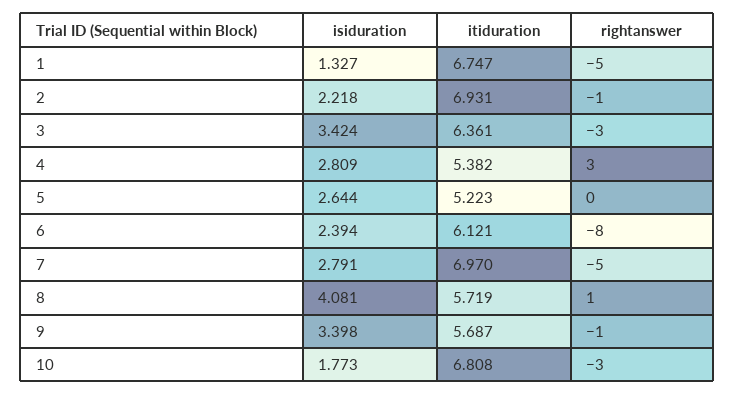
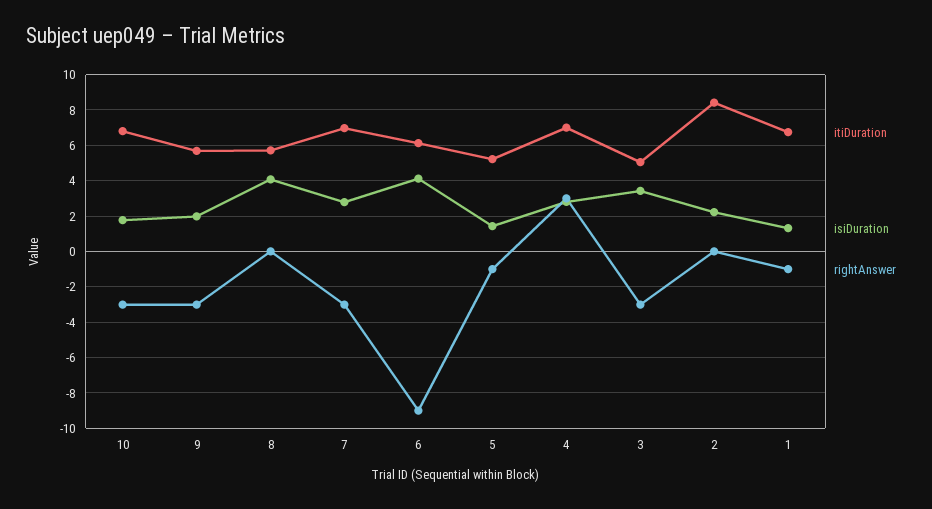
rightanswer, 1: -5 -> -1
itiduration, 2: 6.931 -> 8.5
rightanswer, 2: -1 -> 0
itiduration, 3: 6.361 -> 5
itiduration, 4: 5.382 -> 7
isiduration, 5: 2.644 -> 1.5
rightanswer, 5: 0 -> -1
isiduration, 6: 2.394 -> 4
rightanswer, 6: -8 -> -9
rightanswer, 7: -5 -> -3
rightanswer, 8: 1 -> 0
isiduration, 9: 3.398 -> 2
rightanswer, 9: -1 -> -3

